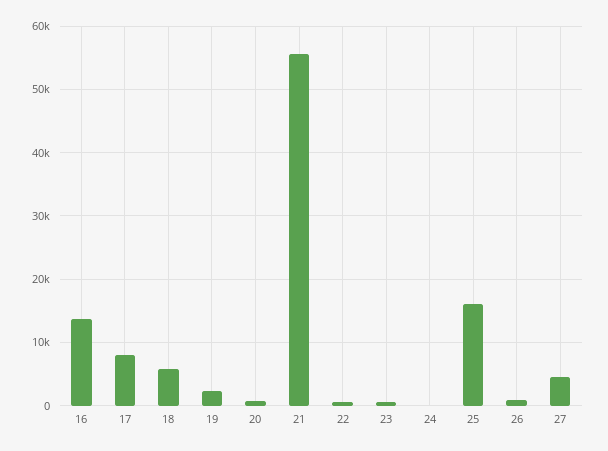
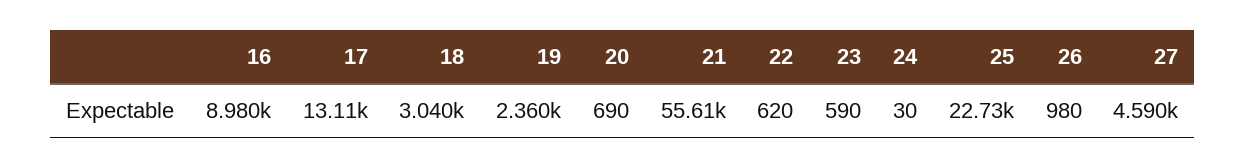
16: 14000 -> 8980
17: 8000 -> 13110
18: 6000 -> 3040
25: 16000 -> 22730

